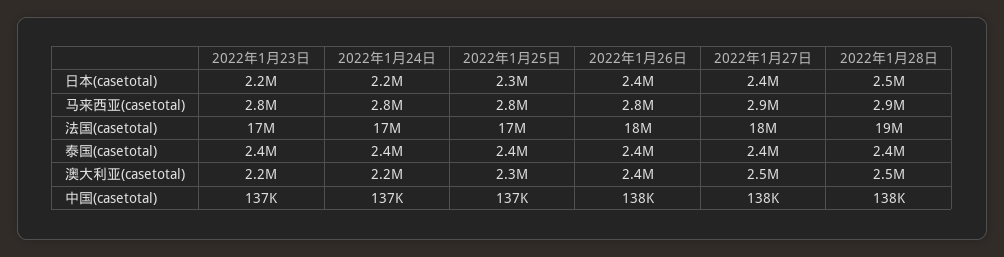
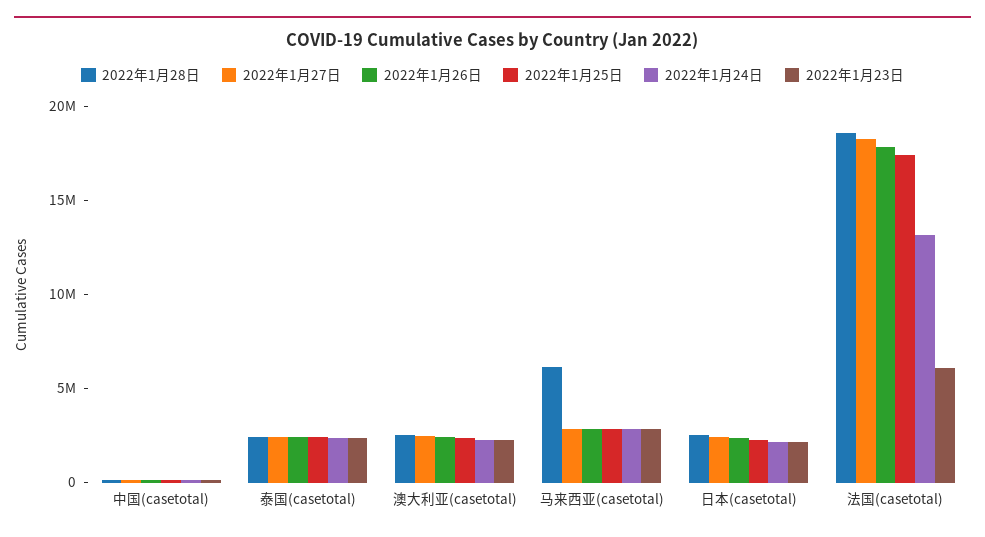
2022年1月28日, 马来西亚(casetotal): 2900000 -> 6000000
2022年1月23日, 法国(casetotal): 17000000 -> 6000000
2022年1月24日, 法国(casetotal): 17000000 -> 13000000

